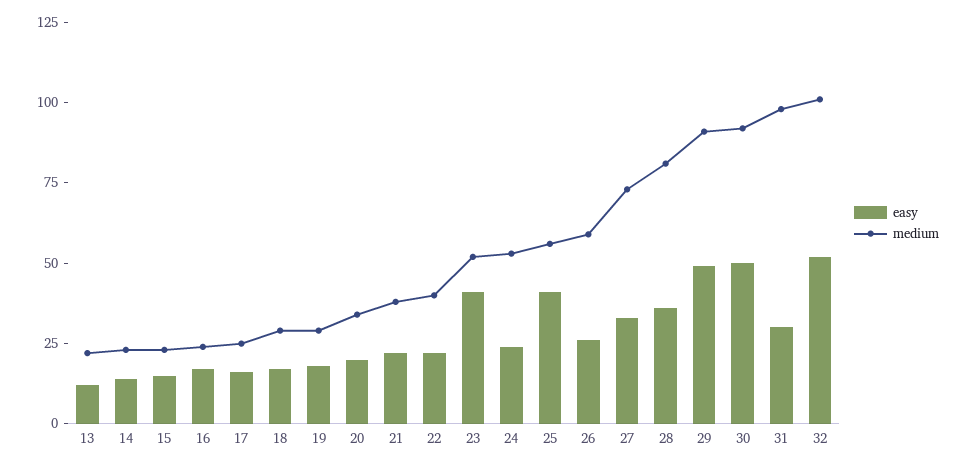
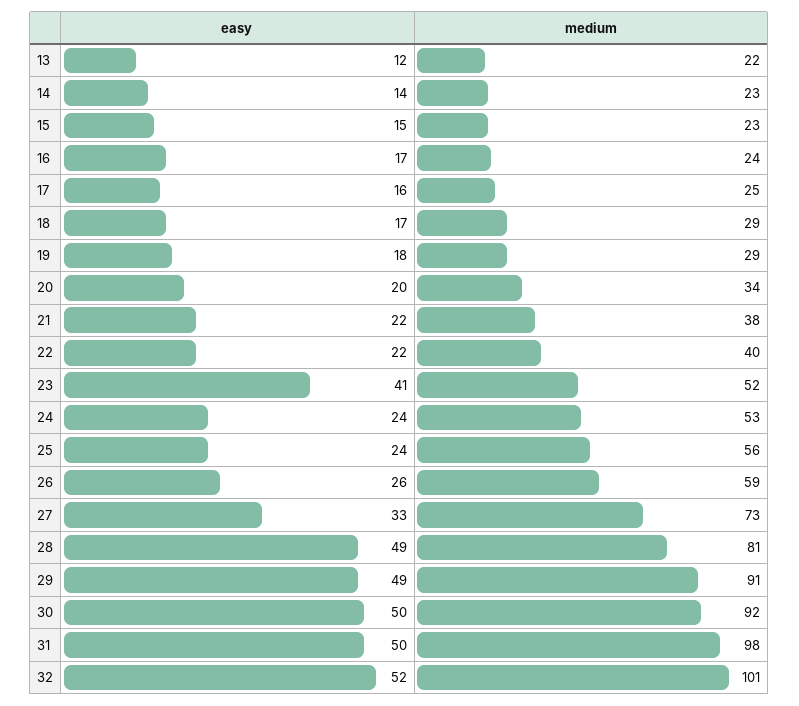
easy, 25: 40 -> 24
easy, 28: 35 -> 49
easy, 31: 30 -> 50

